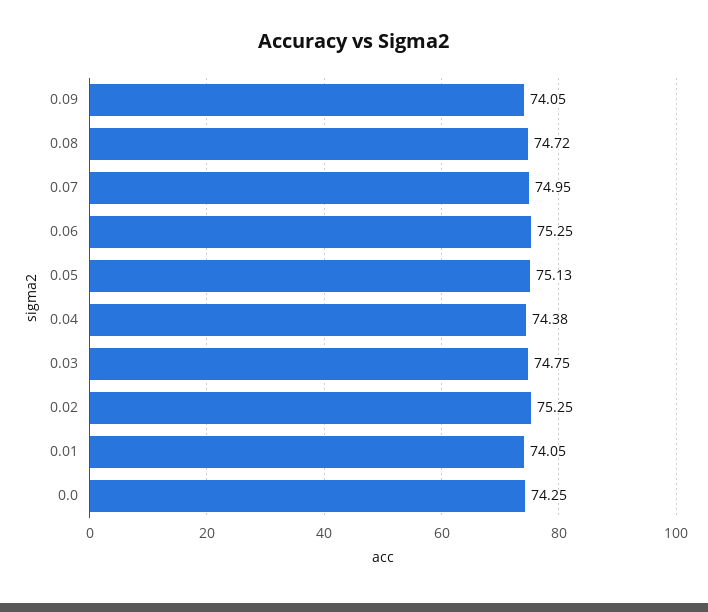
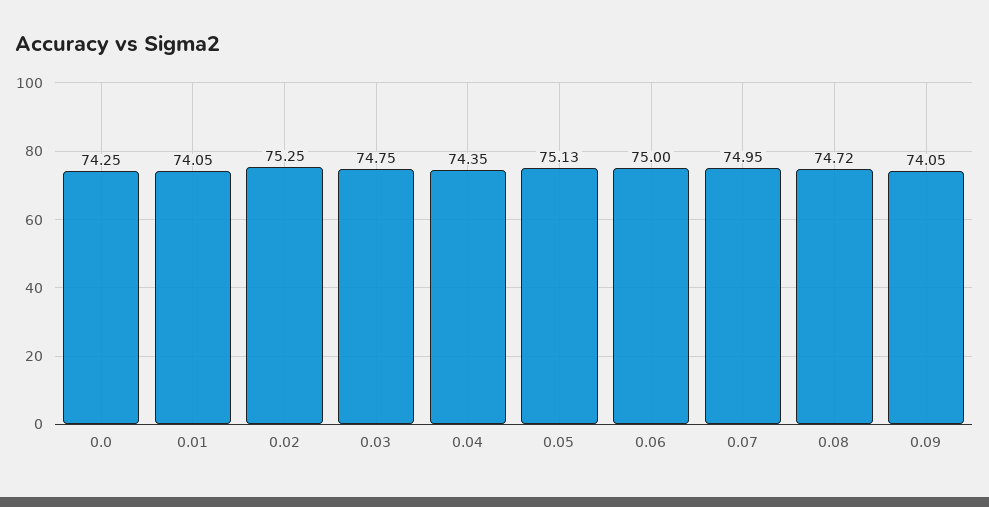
0.06: 75.25 -> 75
0.04: 74.38 -> 74.35

